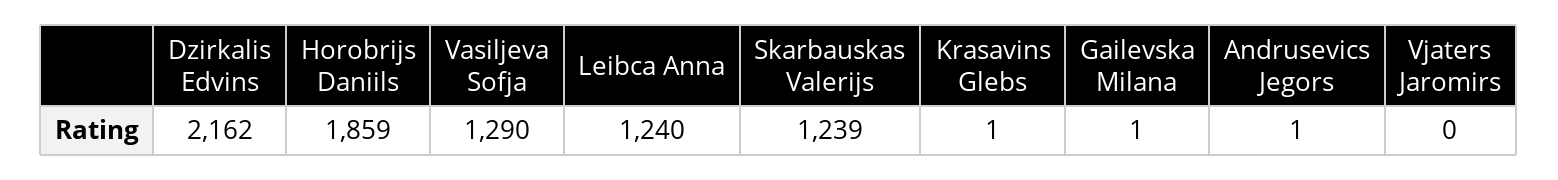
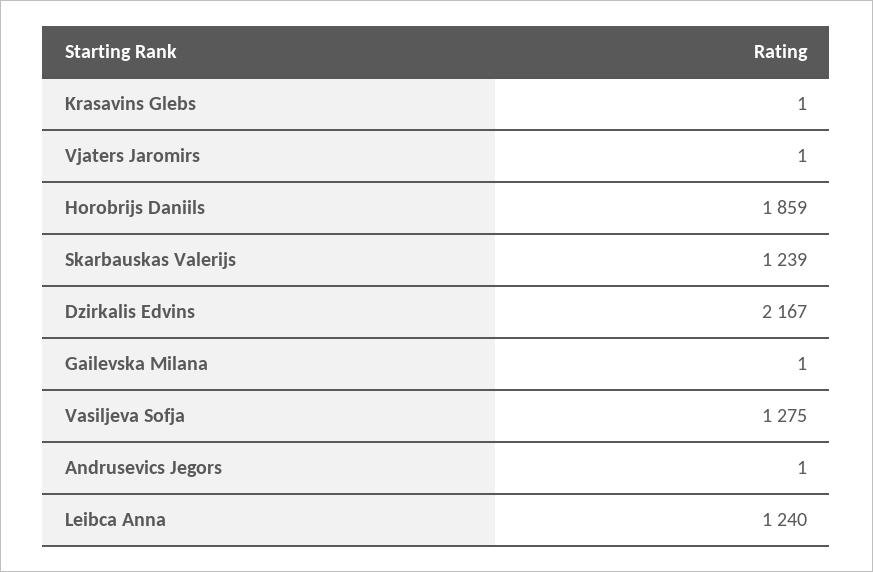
Dzirkalis Edvins: 2162 -> 2167
Vasiljeva Sofja: 1290 -> 1275
Vjaters Jaromirs: 0 -> 1

